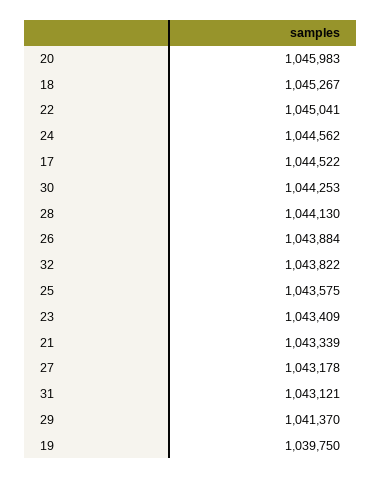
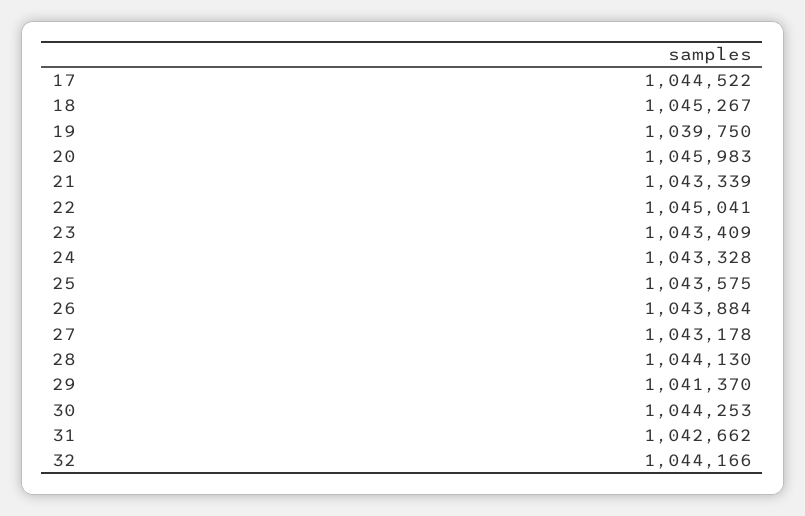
24: 1044562 -> 1043328
32: 1043822 -> 1044166
31: 1043121 -> 1042662

